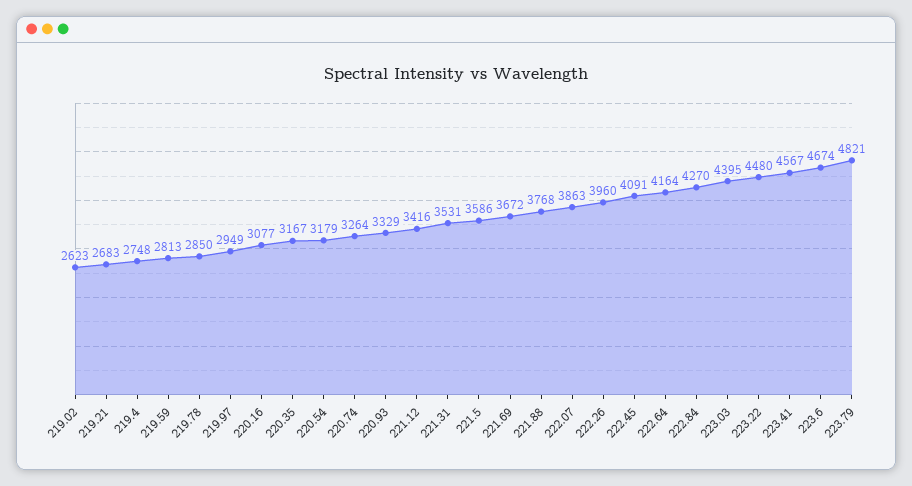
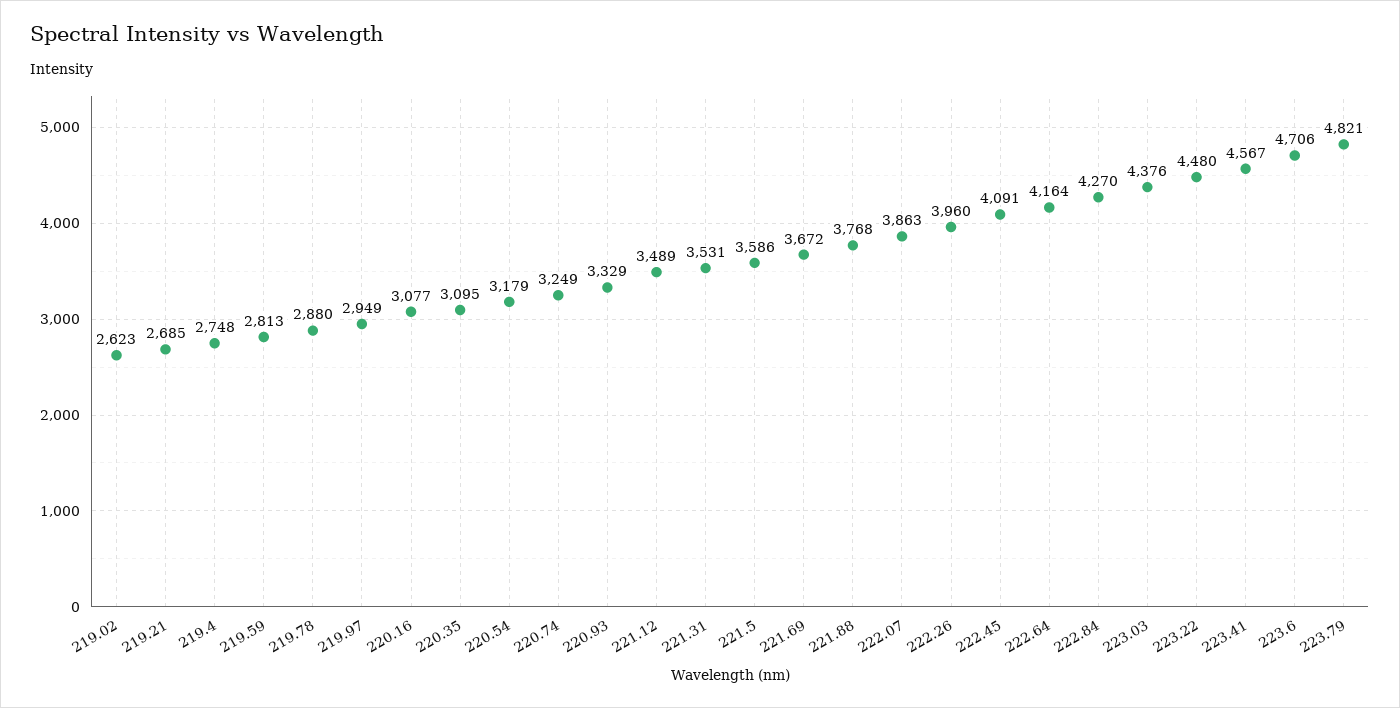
219.21: 2683 -> 2685
219.78: 2850 -> 2880
220.35: 3167 -> 3095
220.74: 3264 -> 3249
221.12: 3416 -> 3489
223.03: 4395 -> 4376
223.6: 4674 -> 4706

